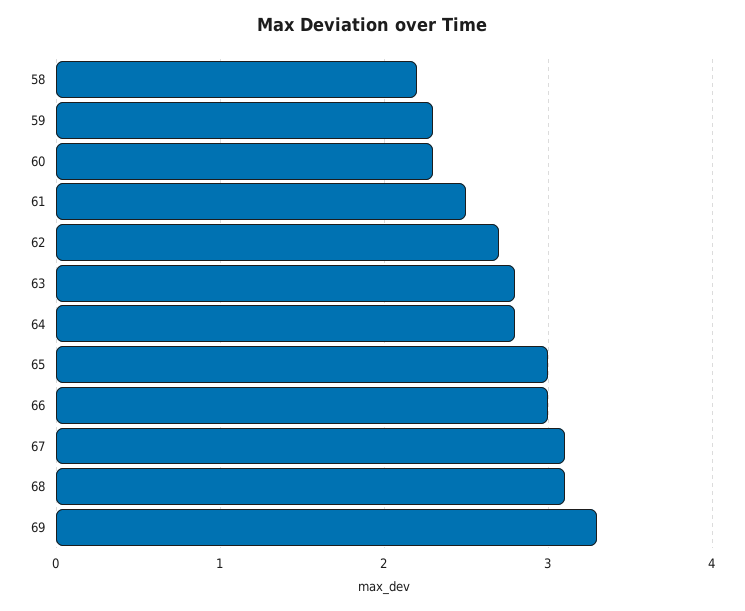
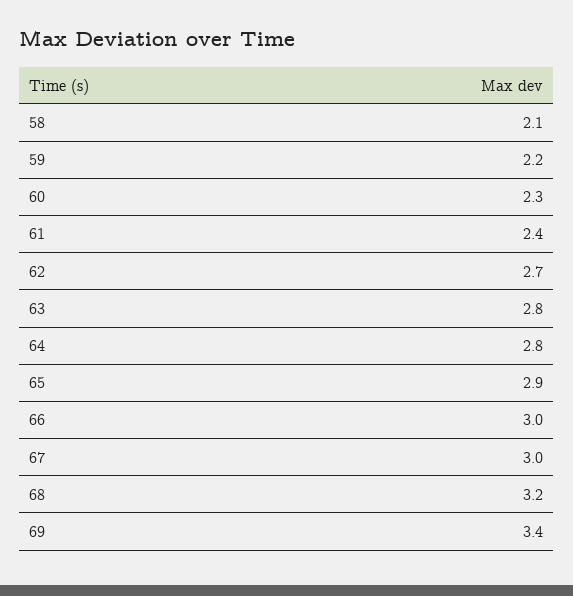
58: 2.2 -> 2.1
59: 2.3 -> 2.2
61: 2.5 -> 2.4
65: 3 -> 2.9
67: 3.1 -> 3
68: 3.1 -> 3.2
69: 3.3 -> 3.4

